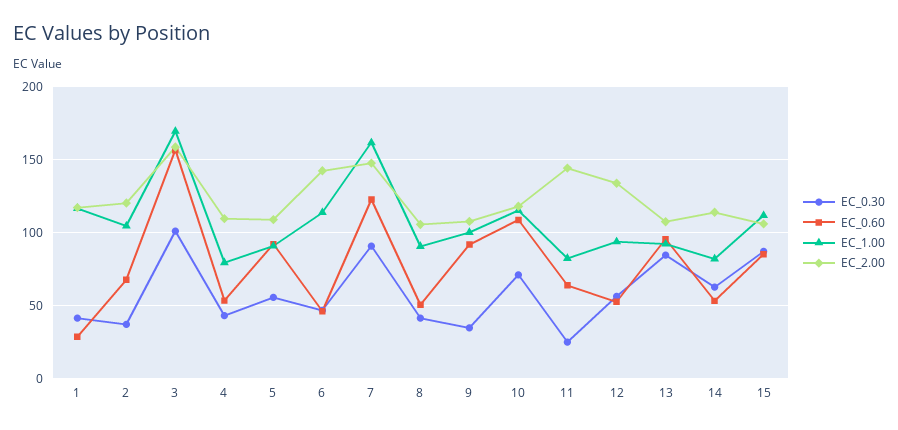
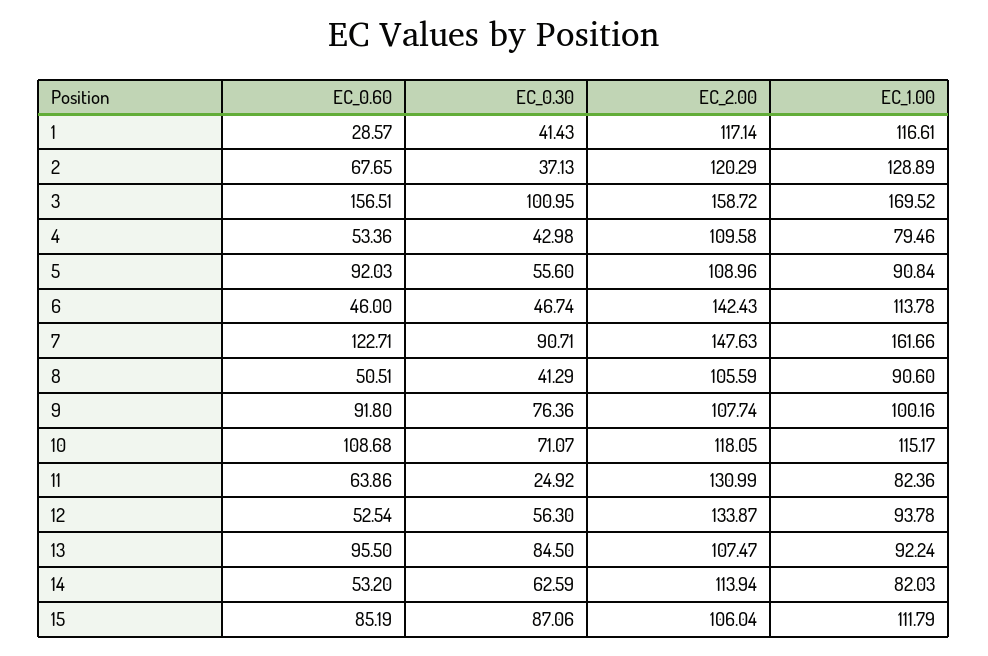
EC_1.00, 2: 105 -> 128.89
EC_0.30, 9: 35 -> 76.36
EC_2.00, 11: 145 -> 130.99

